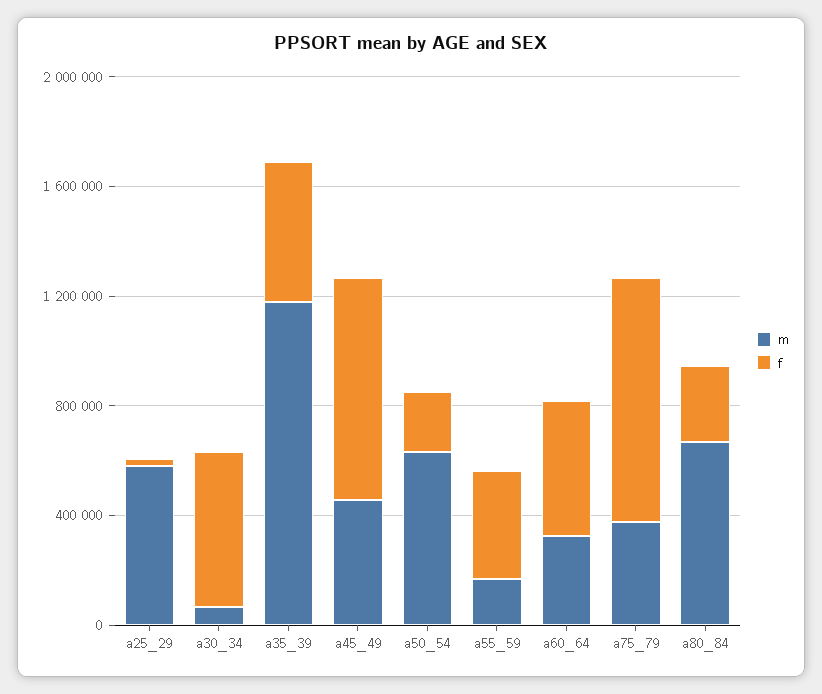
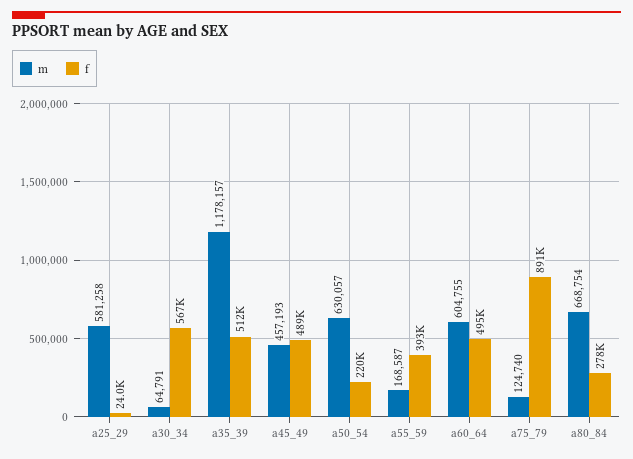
f, a45_49: 800000 -> 489000
m, a60_64: 300000 -> 604755
m, a75_79: 400000 -> 124740

